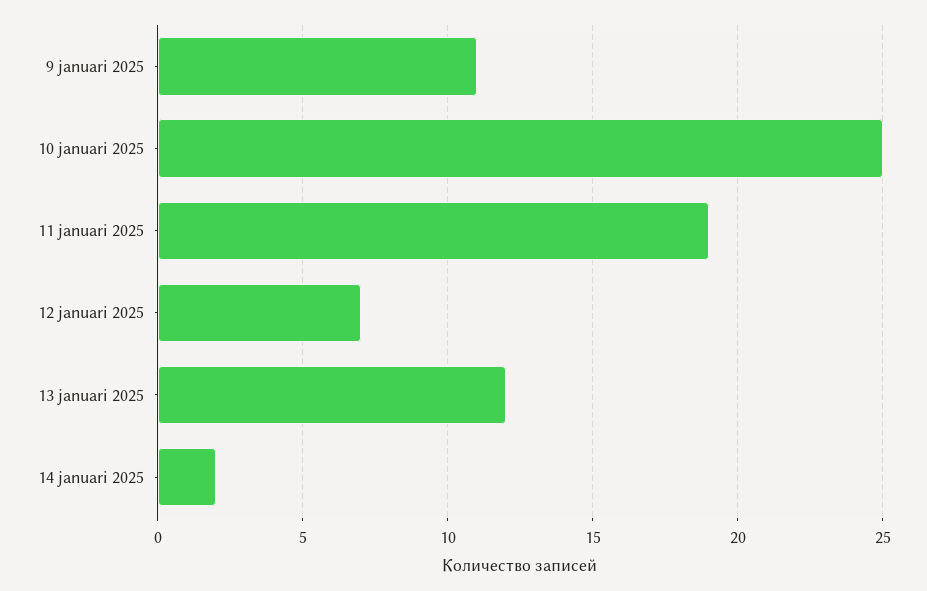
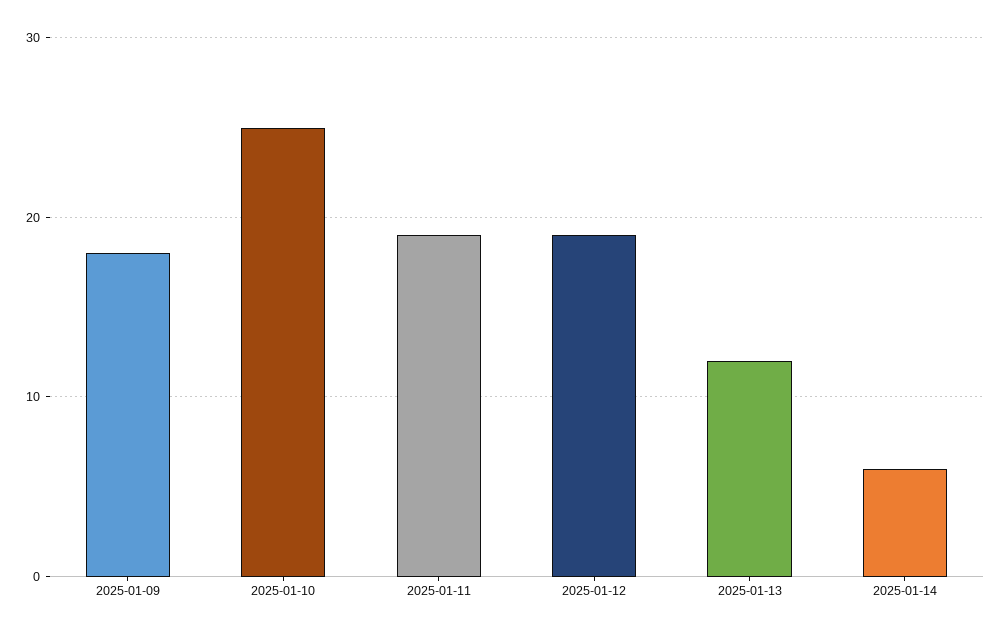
9 januari 2025: 11 -> 18
12 januari 2025: 7 -> 19
14 januari 2025: 2 -> 6

